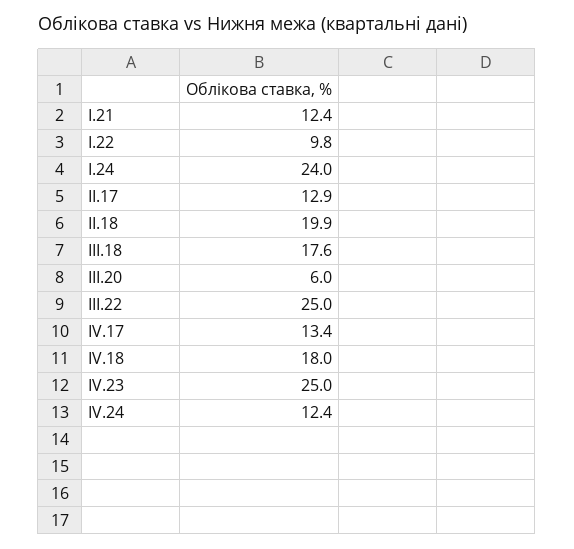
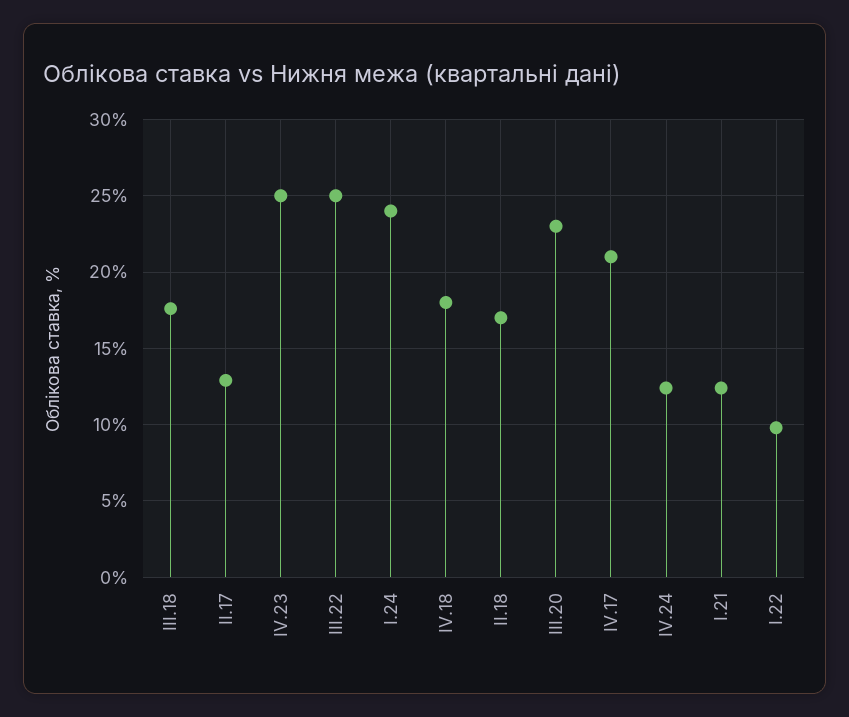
II.18: 19.9 -> 17
III.20: 6 -> 23
IV.17: 13.4 -> 21

